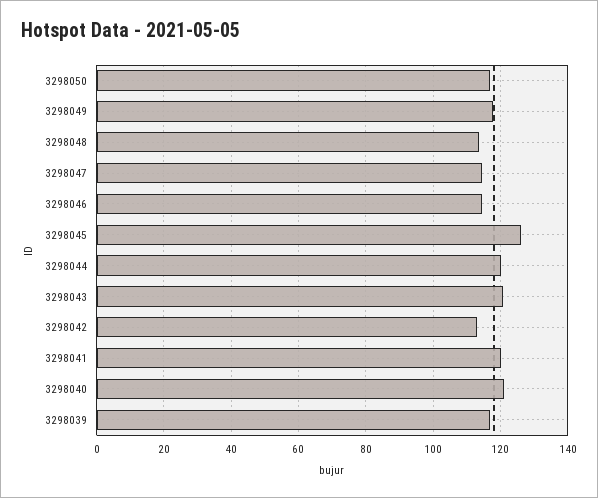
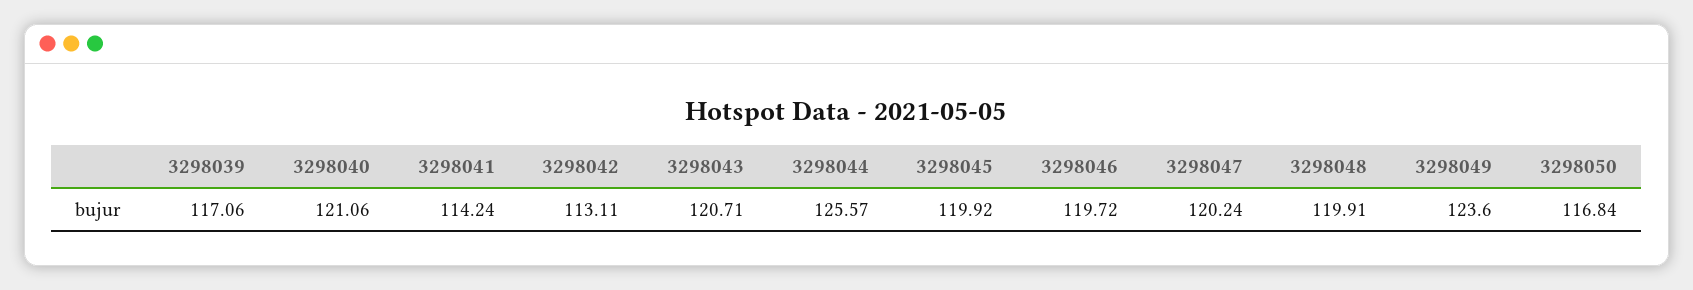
3298049: 118 -> 123.6
3298048: 114 -> 119.91
3298047: 114 -> 120.24
3298046: 114 -> 119.72
3298045: 126 -> 119.92
3298044: 120 -> 125.57
3298041: 120 -> 114.24

